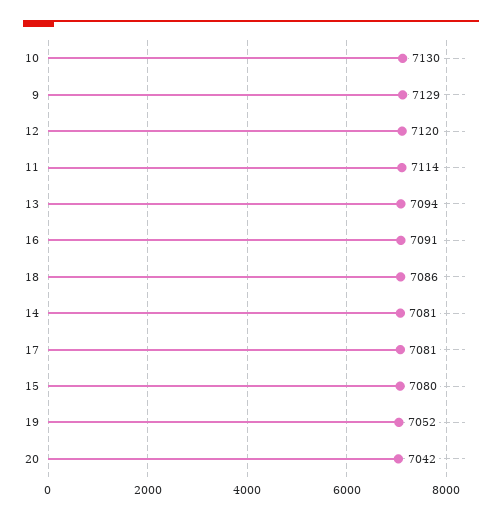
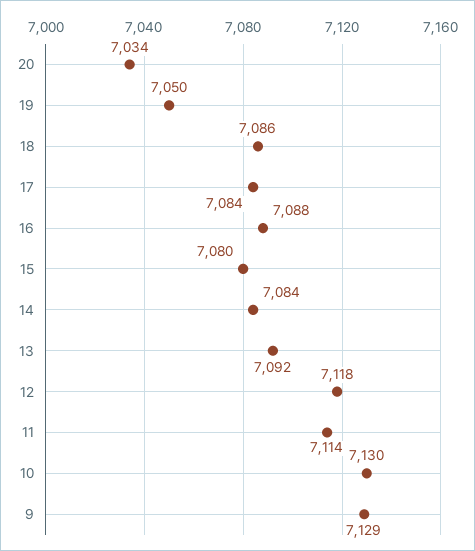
12: 7120 -> 7118
13: 7094 -> 7092
16: 7091 -> 7088
14: 7081 -> 7084
17: 7081 -> 7084
19: 7052 -> 7050
20: 7042 -> 7034

